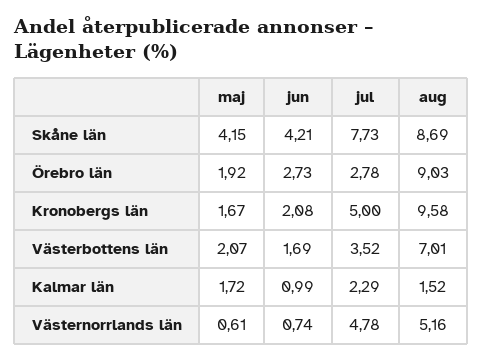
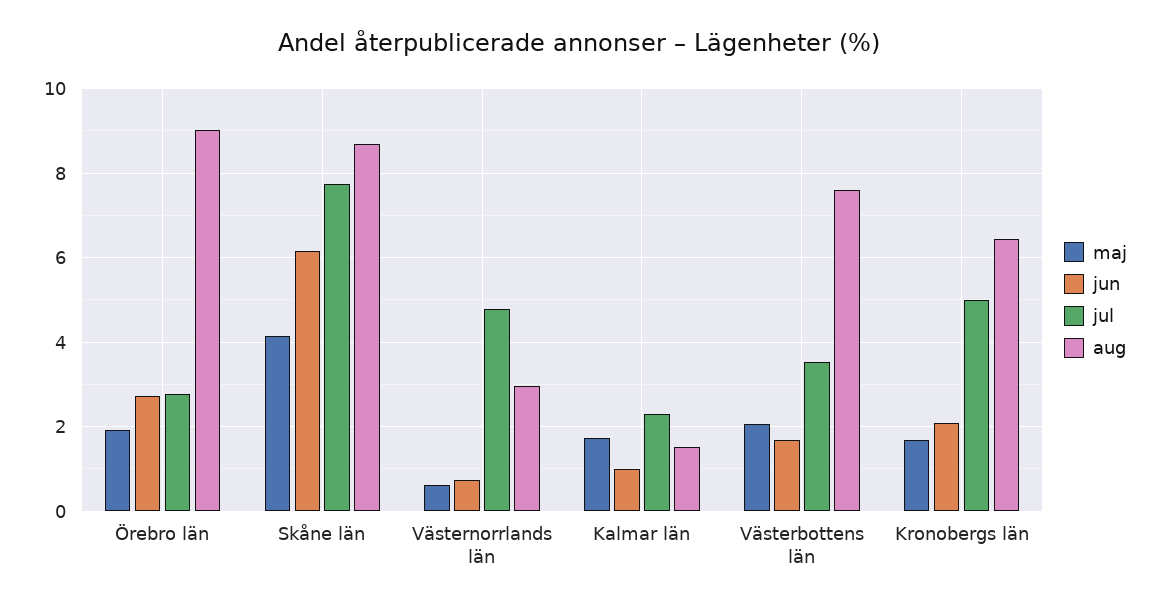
jun, Skåne län: 4.21 -> 6.2
aug, Kronobergs län: 9.58 -> 6.4
aug, Västerbottens län: 7.01 -> 7.6
aug, Västernorrlands län: 5.16 -> 3

